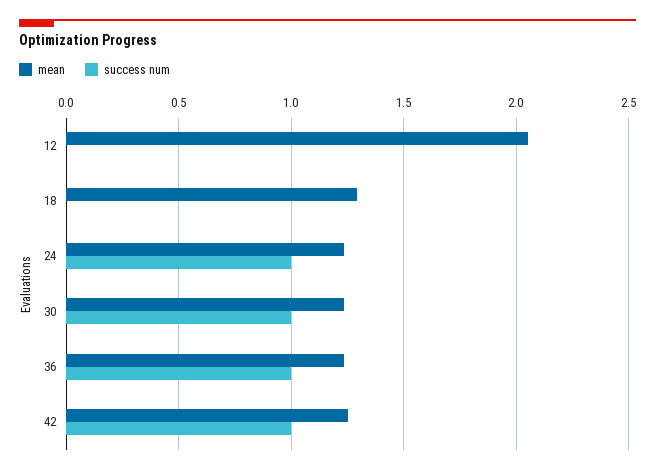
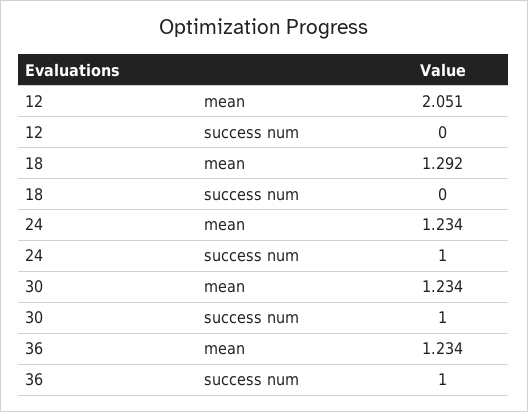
mean, 42: 1.25 -> none
success num, 42: 1 -> none

